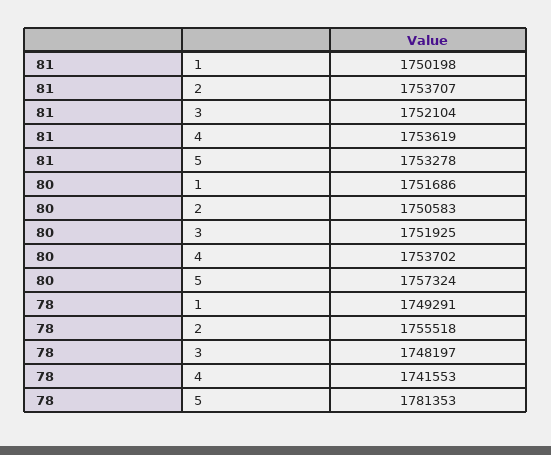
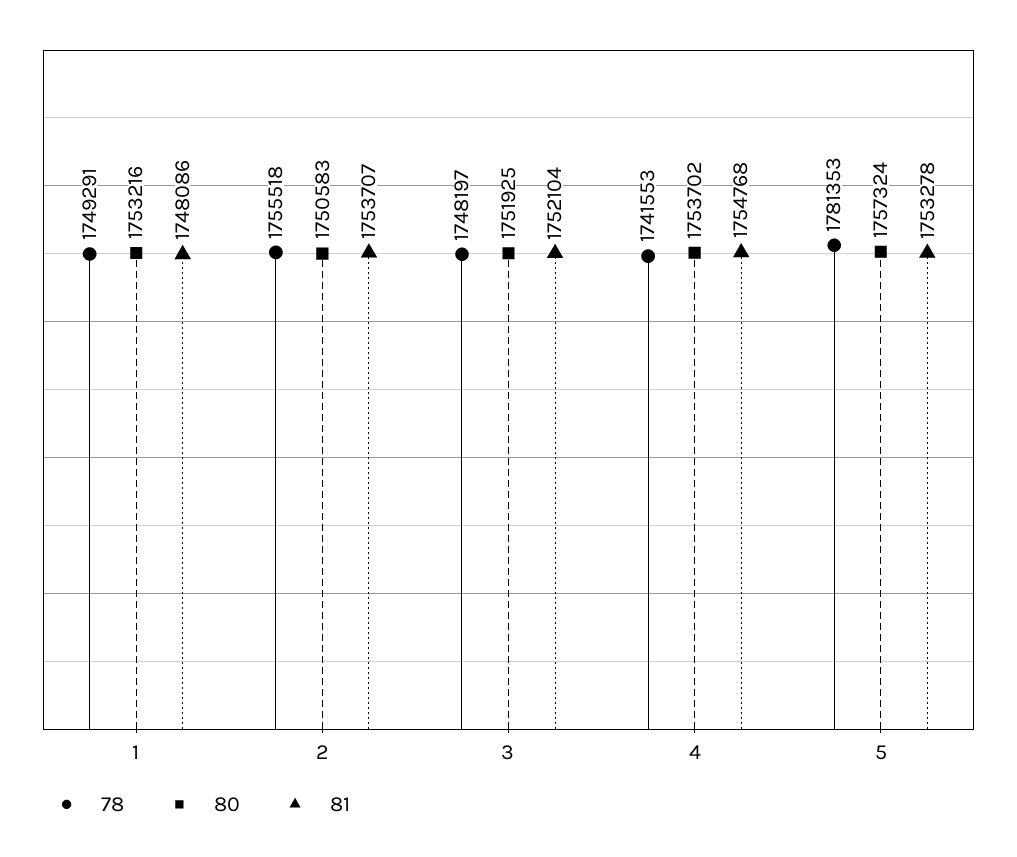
81, 1: 1750198 -> 1748086
81, 4: 1753619 -> 1754768
80, 1: 1751686 -> 1753216

